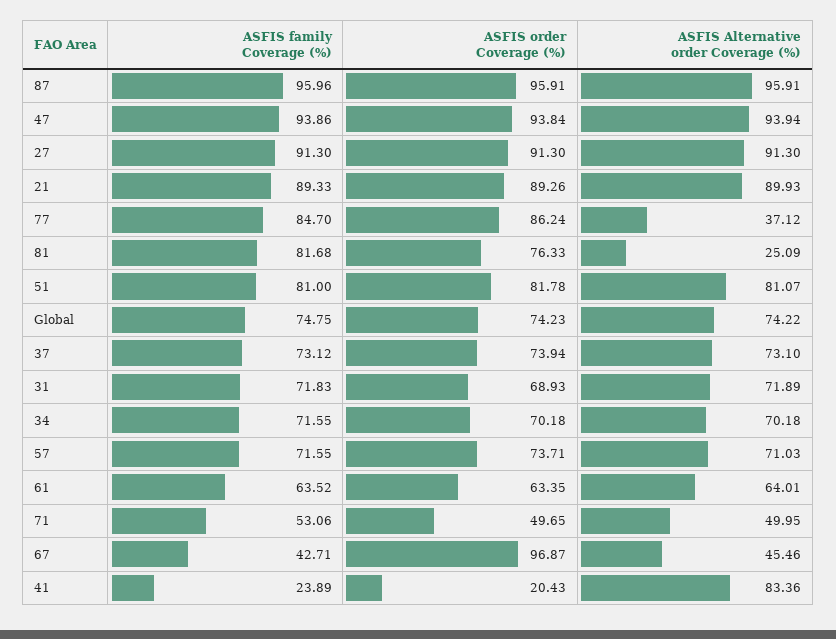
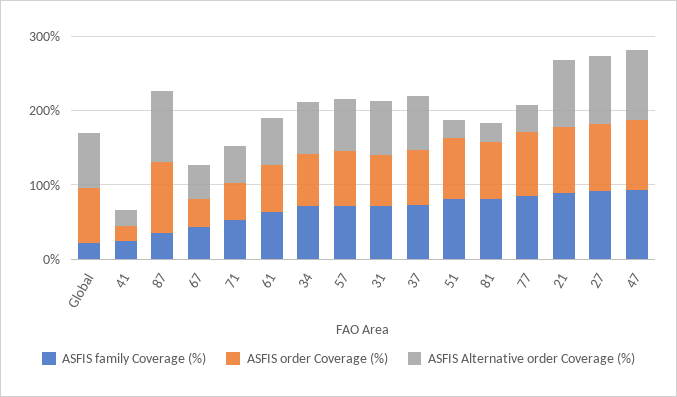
ASFIS family Coverage (%), 87: 95.96 -> 40
ASFIS Alternative order Coverage (%), 51: 81.07 -> 20
ASFIS family Coverage (%), Global: 74.75 -> 20
ASFIS order Coverage (%), 67: 96.87 -> 40
ASFIS Alternative order Coverage (%), 41: 83.36 -> 20

